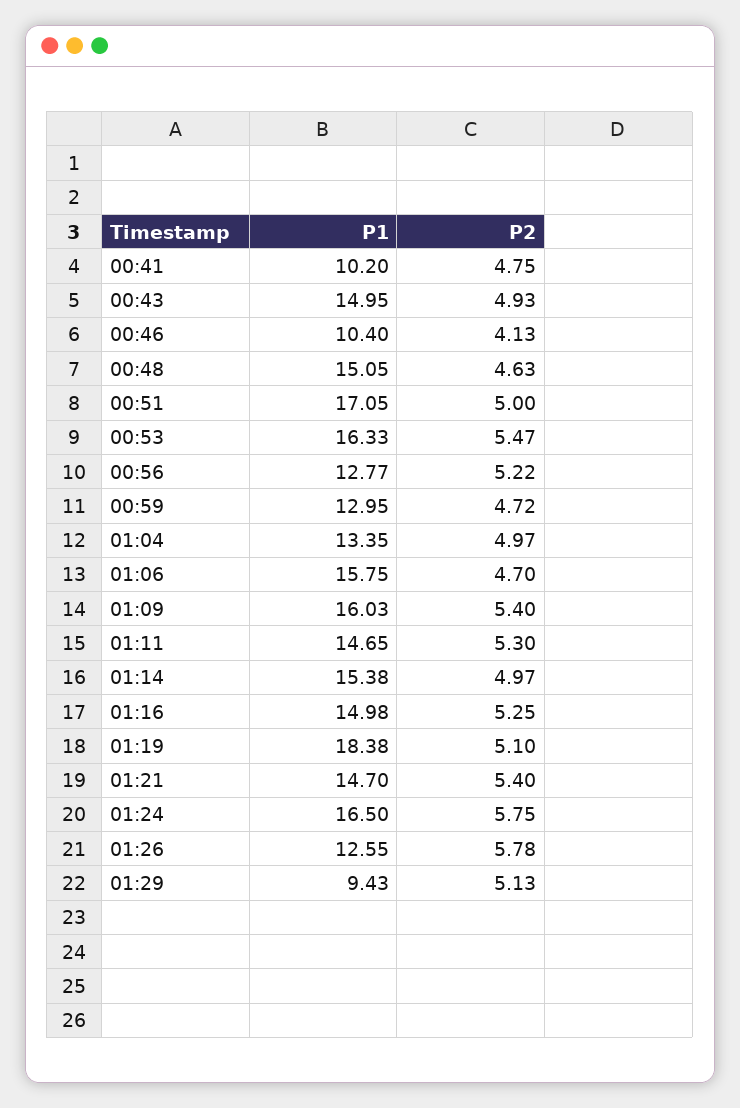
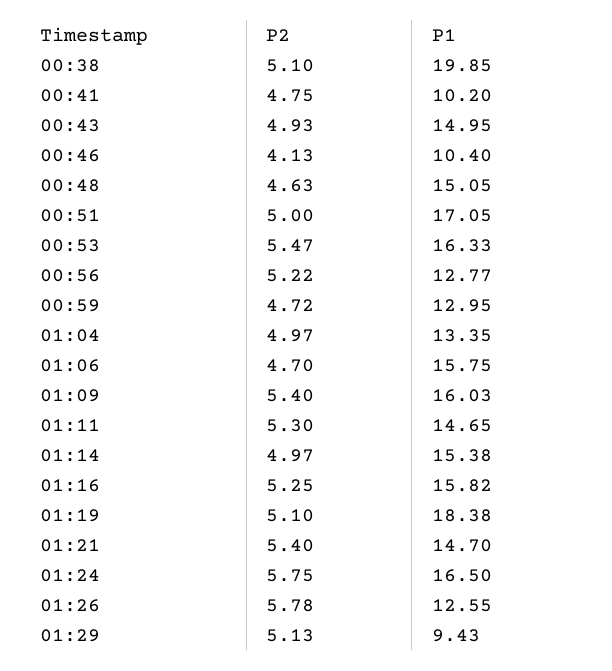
P1, 01:16: 14.98 -> 15.82
P2, 00:38: none -> 5.1
P1, 00:38: none -> 19.85

